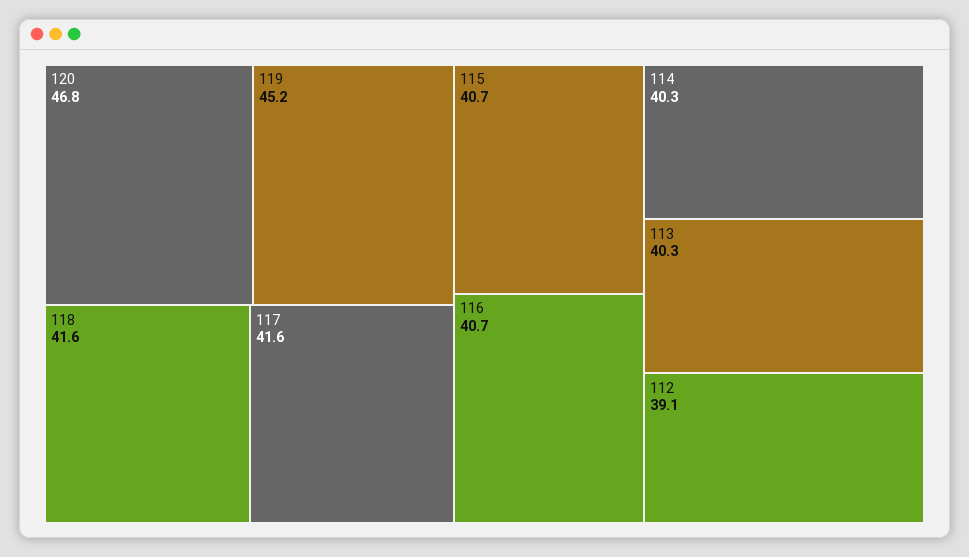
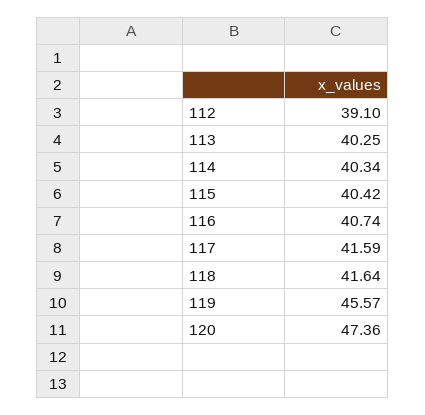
120: 46.8 -> 47.36
119: 45.2 -> 45.57
115: 40.7 -> 40.42

